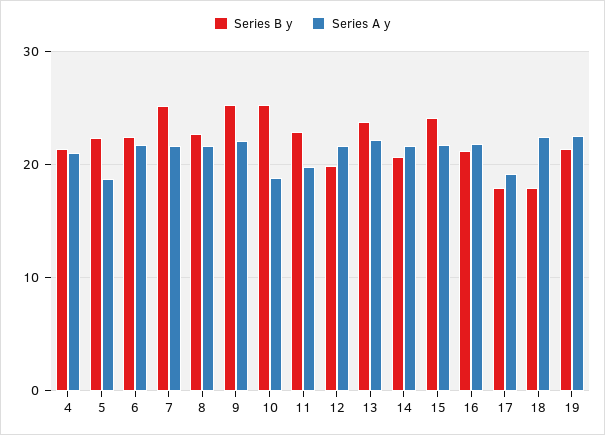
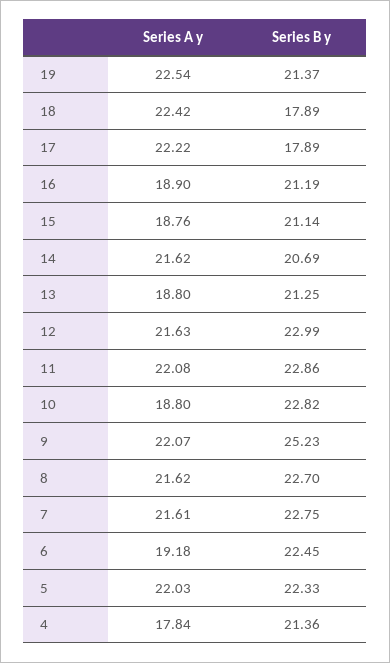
Series A y, 4: 21 -> 17.84
Series A y, 5: 19 -> 22.03
Series A y, 6: 22 -> 19.18
Series B y, 7: 25 -> 22.75
Series B y, 10: 25 -> 22.82
Series A y, 11: 20 -> 22.08
Series B y, 12: 20 -> 22.99
Series B y, 13: 24 -> 21.25
Series A y, 13: 22 -> 18.8
Series B y, 15: 24 -> 21.14
Series A y, 15: 22 -> 18.76
Series A y, 16: 22 -> 18.9
Series A y, 17: 19 -> 22.22

